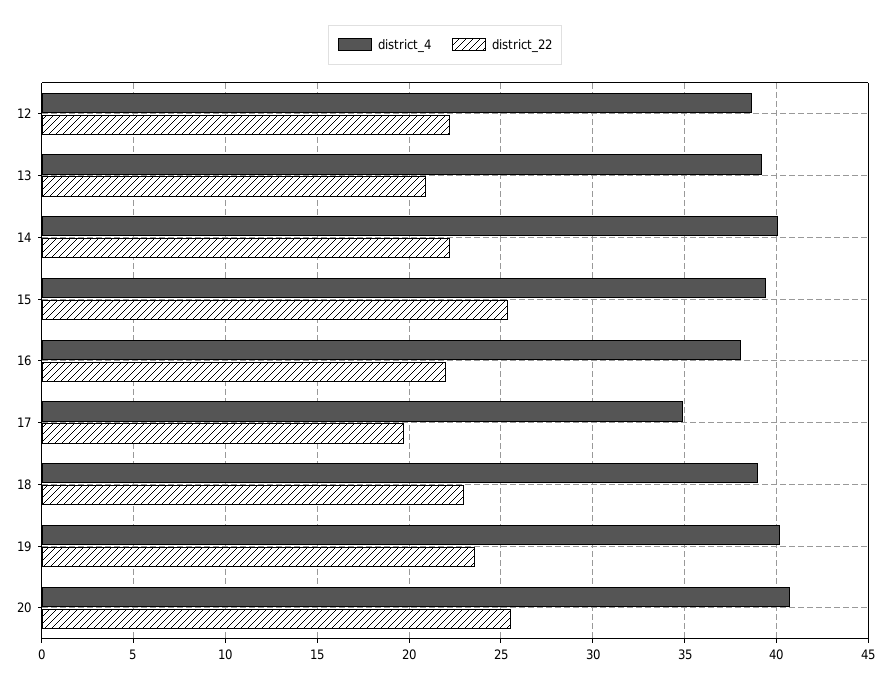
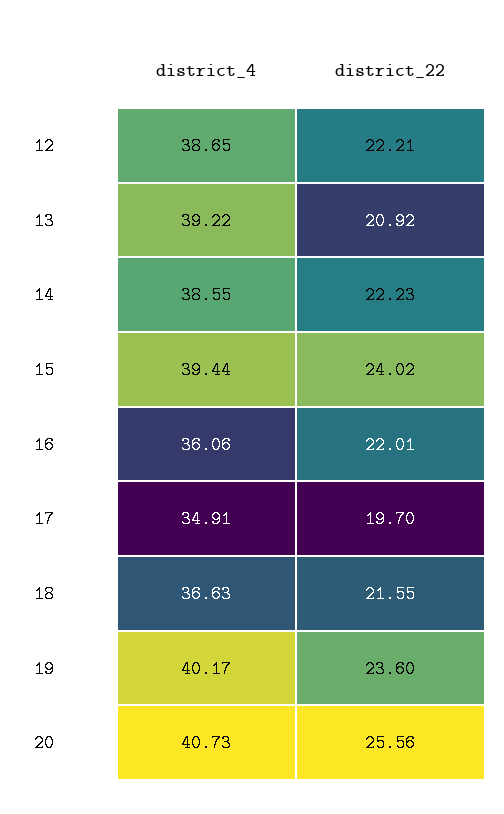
district_4, 14: 40 -> 38.55
district_22, 15: 25.5 -> 24.02
district_4, 16: 38 -> 36.06
district_4, 18: 39 -> 36.63
district_22, 18: 23 -> 21.55

